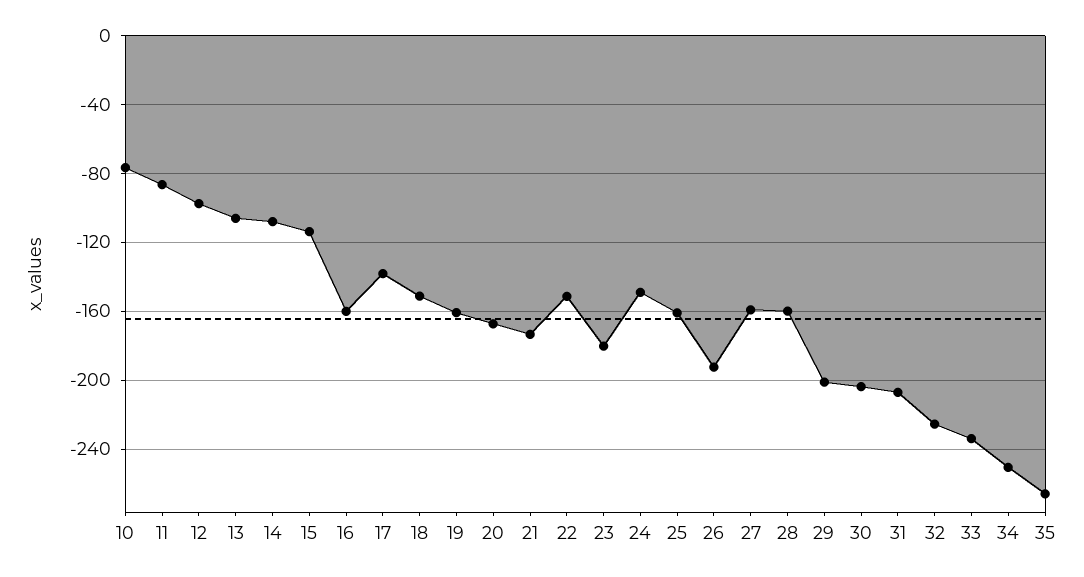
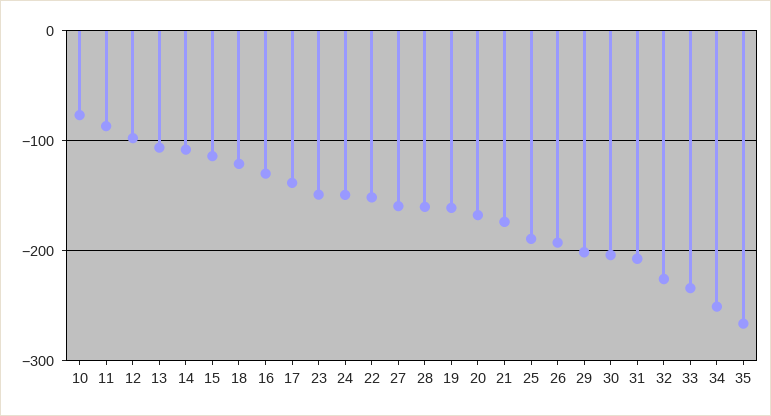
16: -160 -> -130
18: -150 -> -120
23: -180 -> -150
25: -160 -> -190

